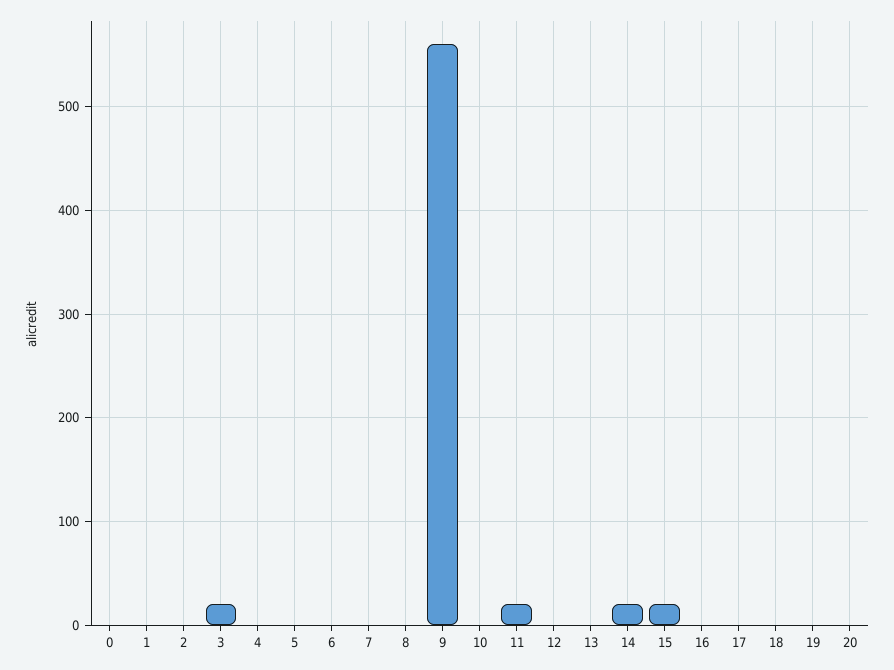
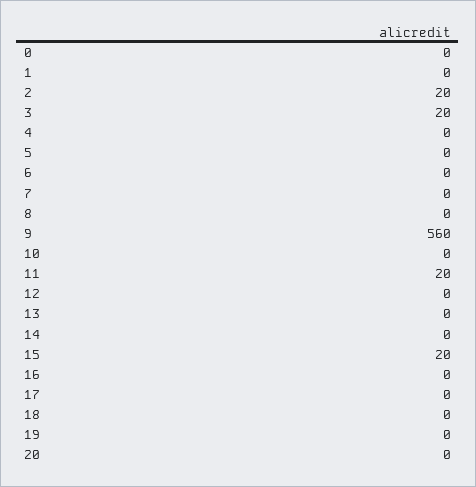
2: 0 -> 20
14: 20 -> 0

